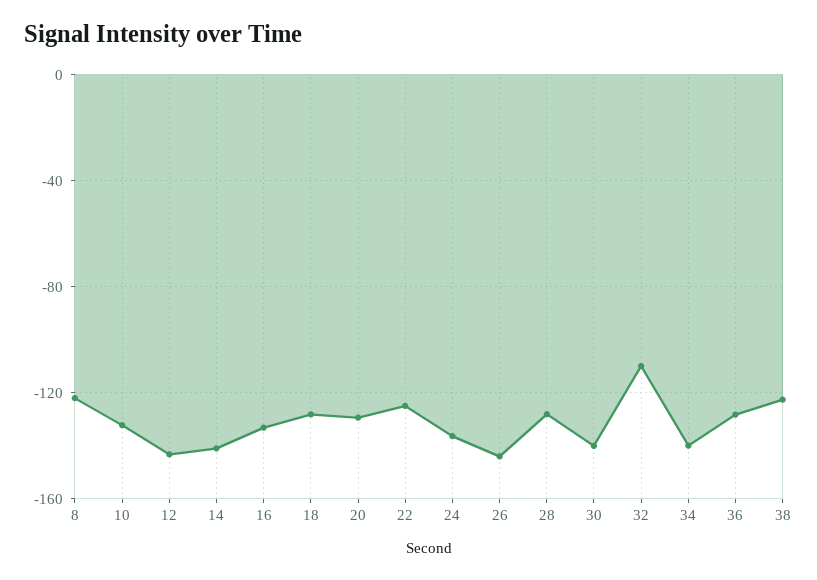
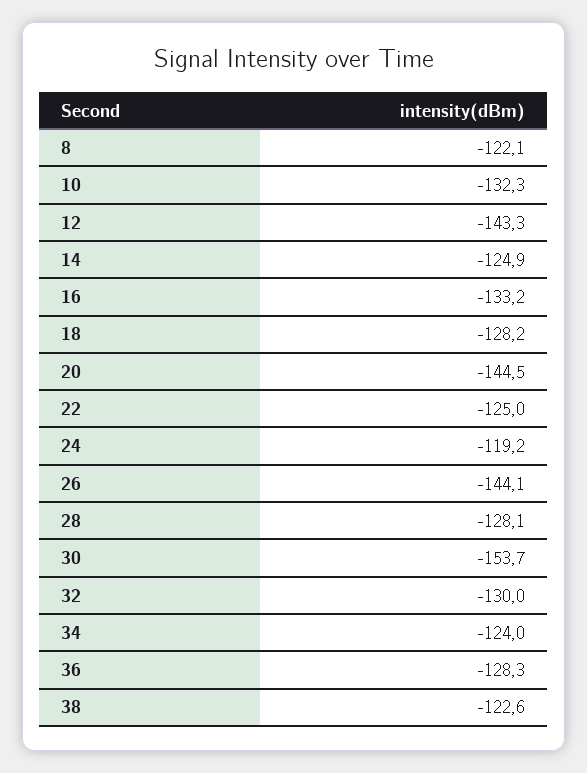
14: -140 -> -124.9
20: -130 -> -144.5
24: -135 -> -119.2
30: -140 -> -153.7
32: -110 -> -130
34: -140 -> -124

